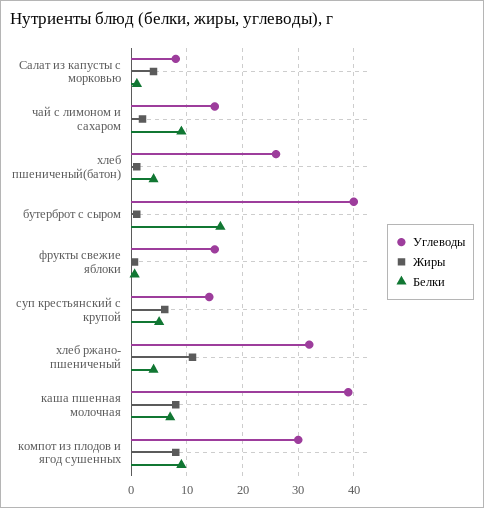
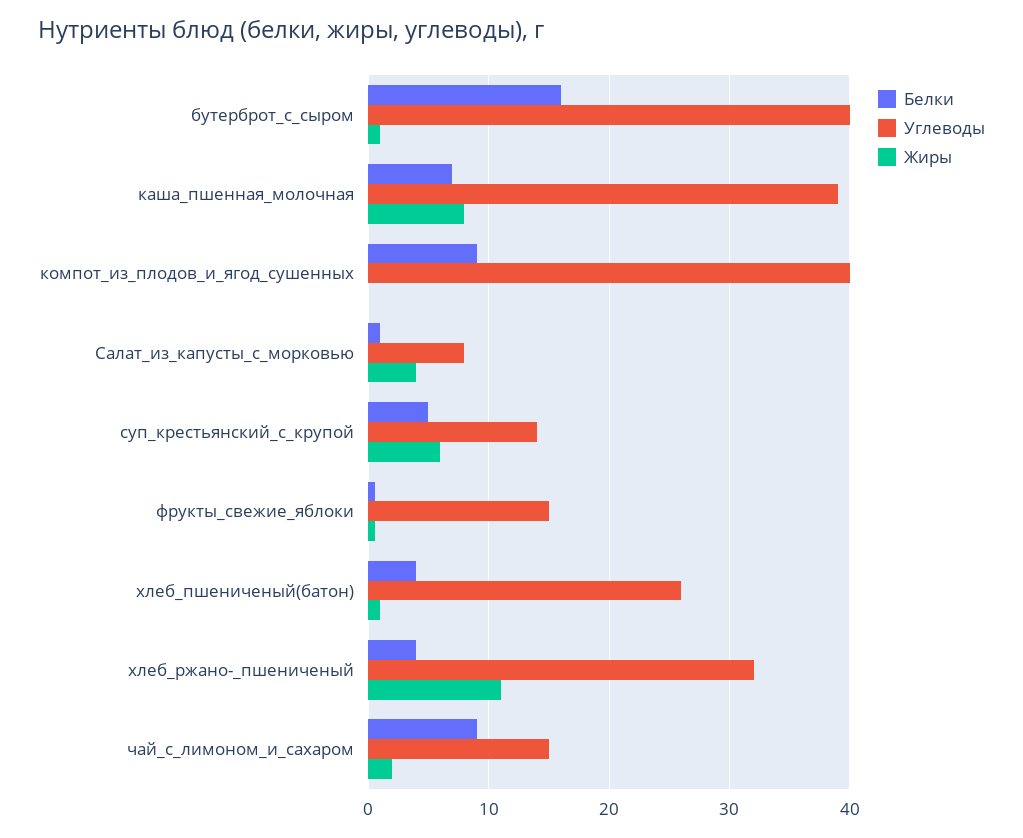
Углеводы, компот из плодов и ягод сушенных: 30 -> 40
Жиры, компот из плодов и ягод сушенных: 8 -> 0

